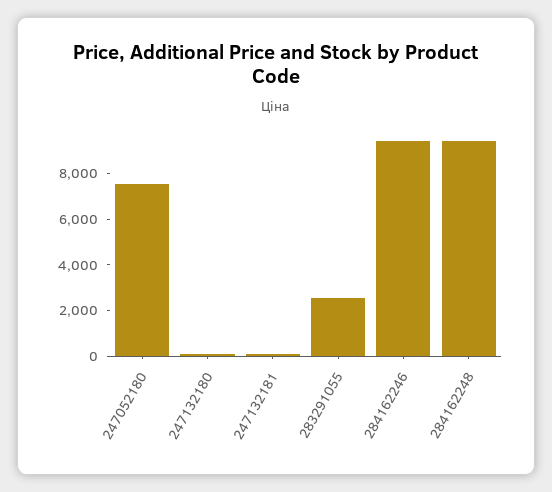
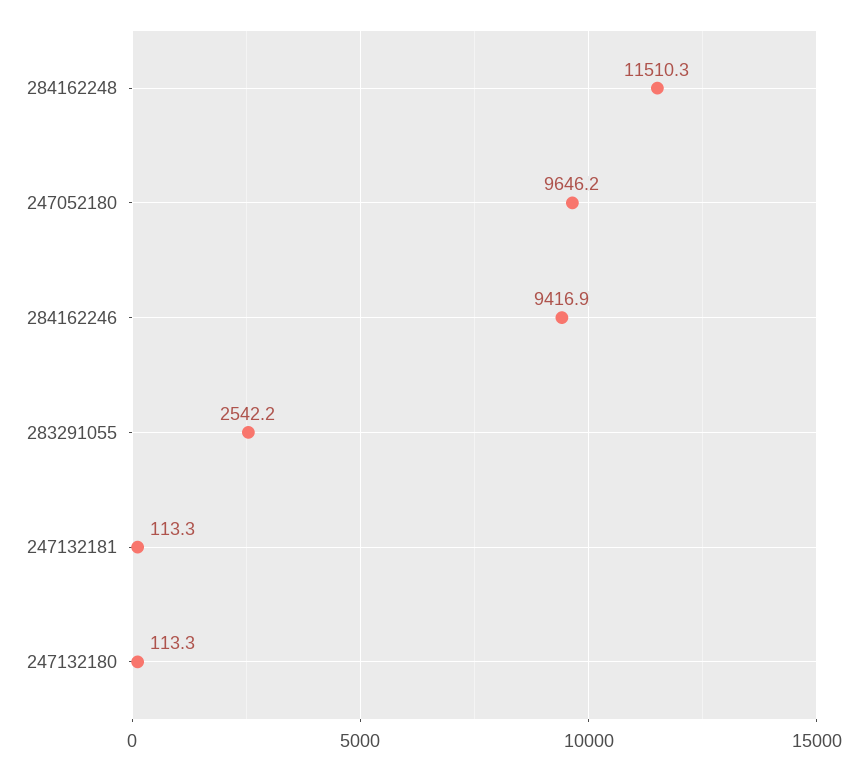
247052180: 7500 -> 9646.2
284162248: 9500 -> 11510.3

